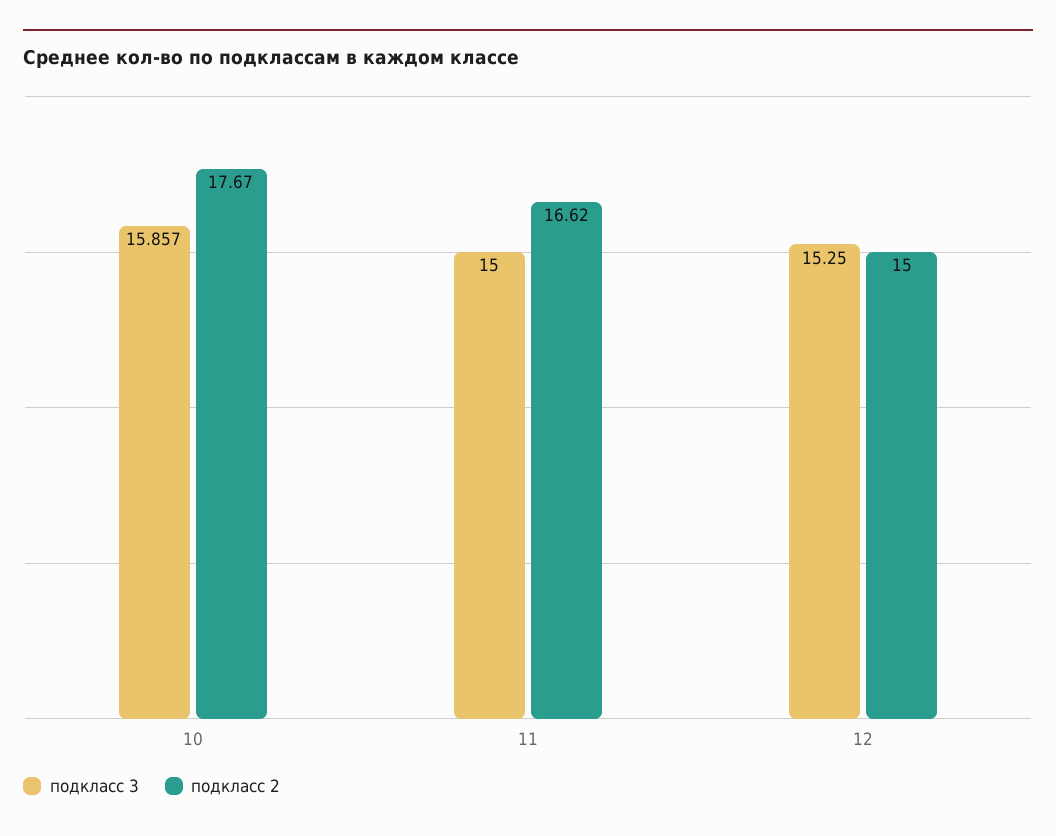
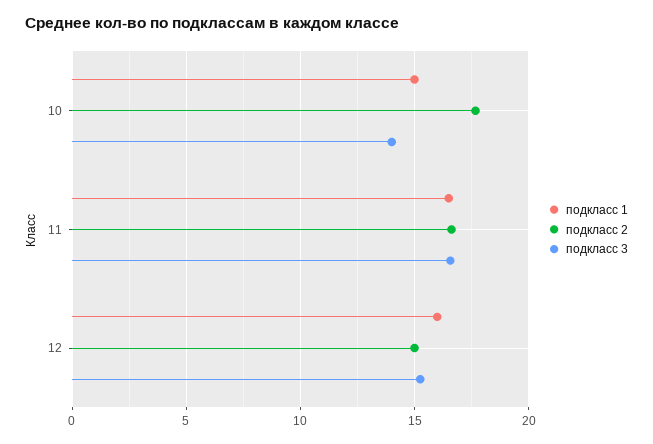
подкласс 3, 10: 15.857 -> 14
подкласс 3, 11: 15 -> 16.5
подкласс 1, 10: none -> 15
подкласс 1, 11: none -> 16.5
подкласс 1, 12: none -> 16

